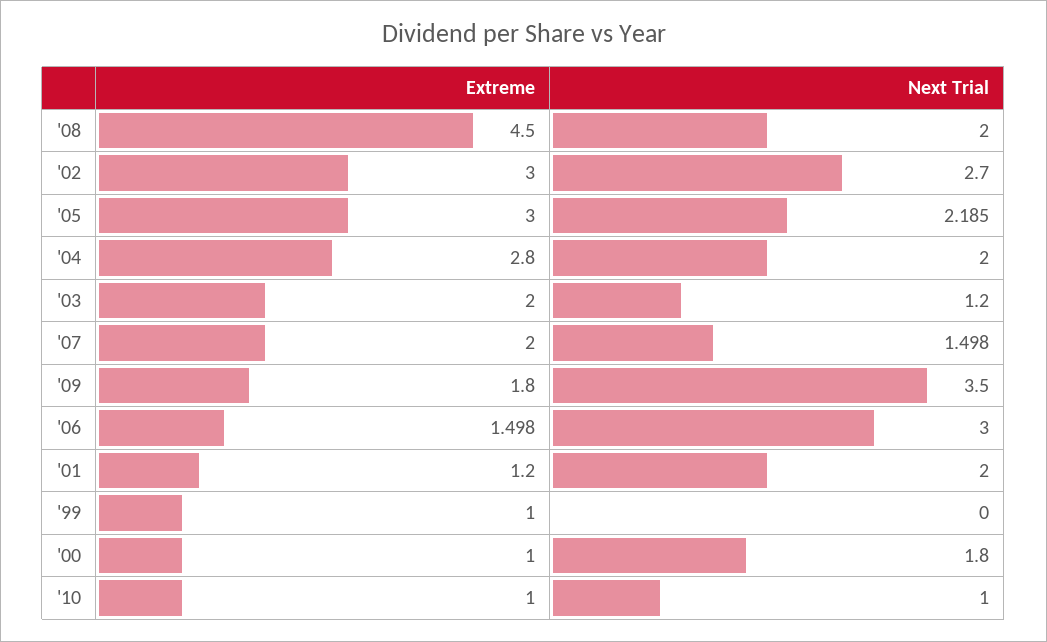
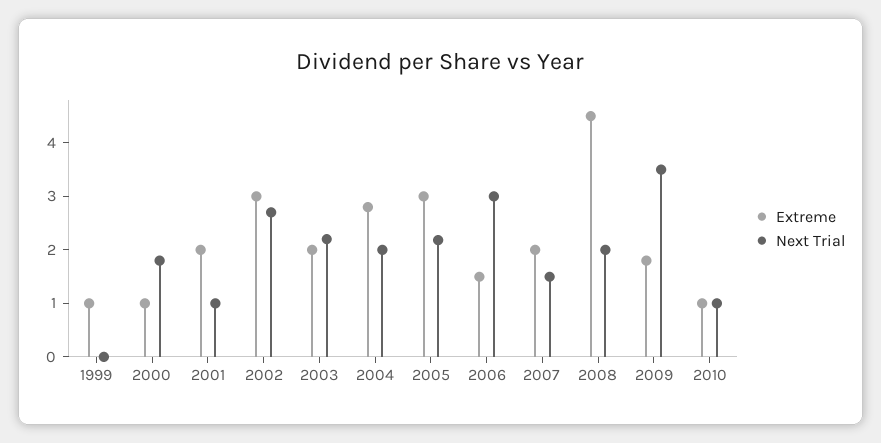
Next Trial, '03: 1.2 -> 2.2
Extreme, '01: 1.2 -> 2
Next Trial, '01: 2 -> 1

